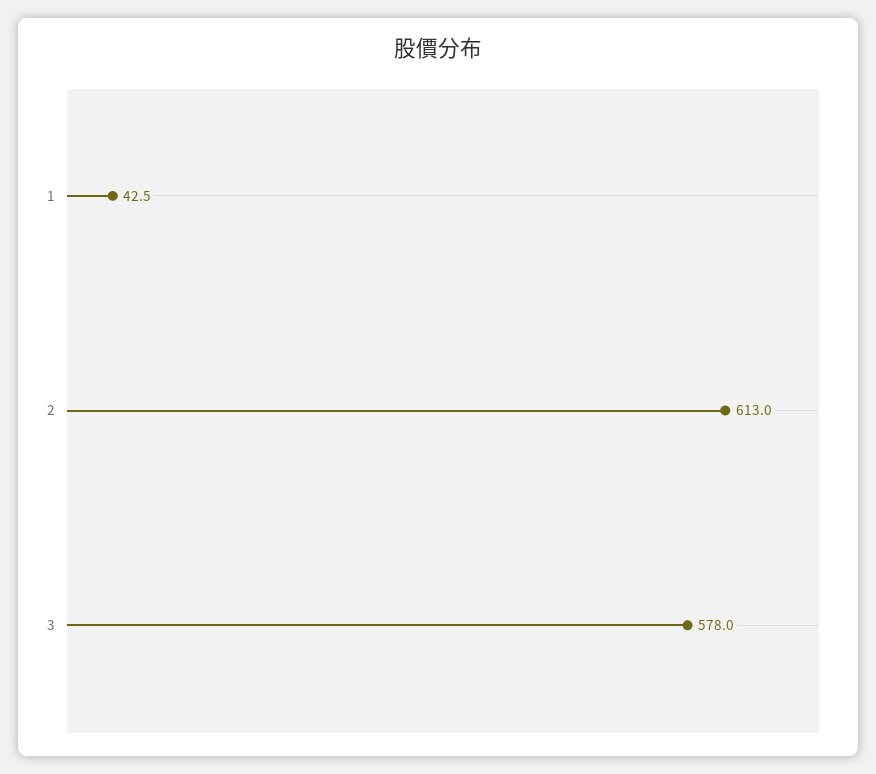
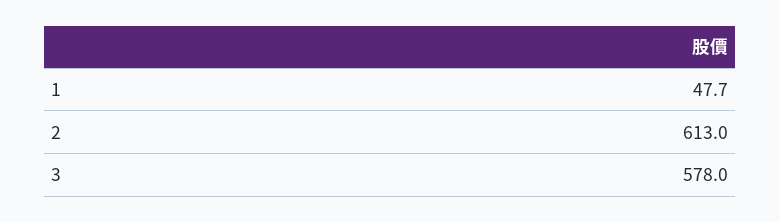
1: 42.5 -> 47.7

